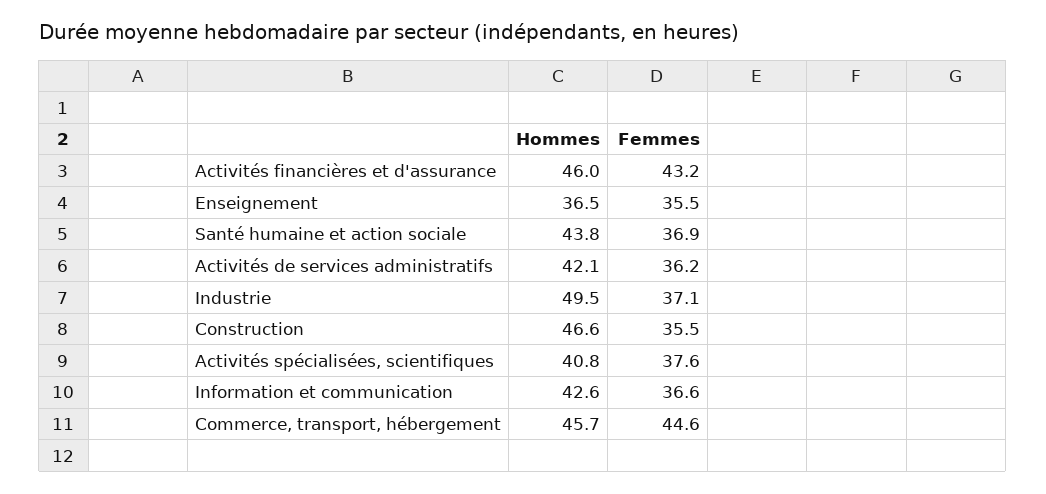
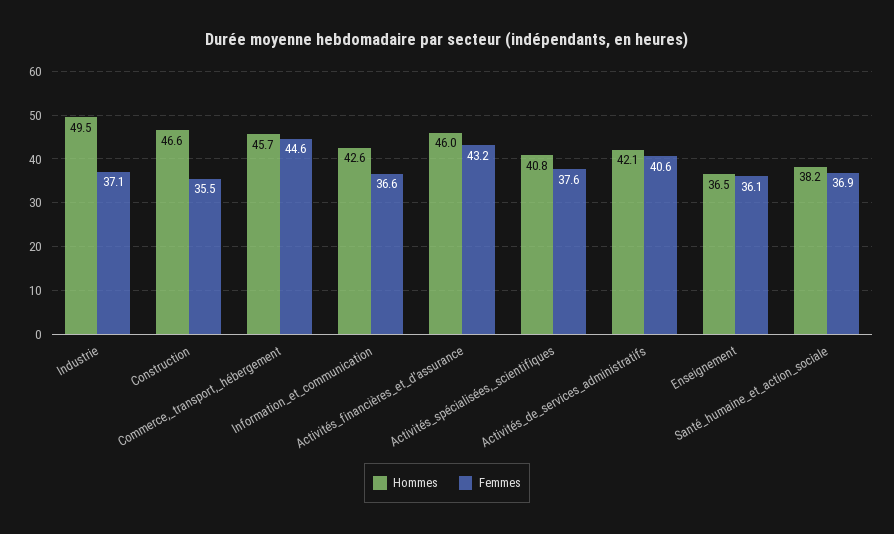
Femmes, Enseignement: 35.5 -> 36.1
Hommes, Santé humaine et action sociale: 43.8 -> 38.2
Femmes, Activités de services administratifs: 36.2 -> 40.6

